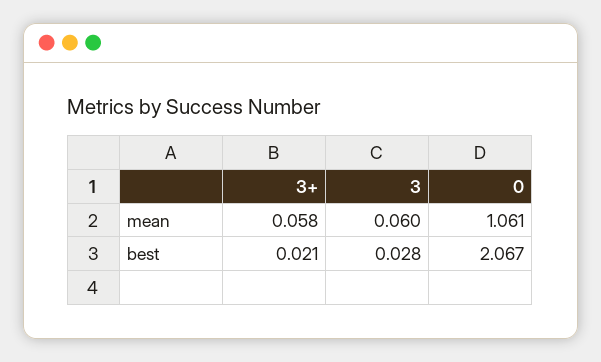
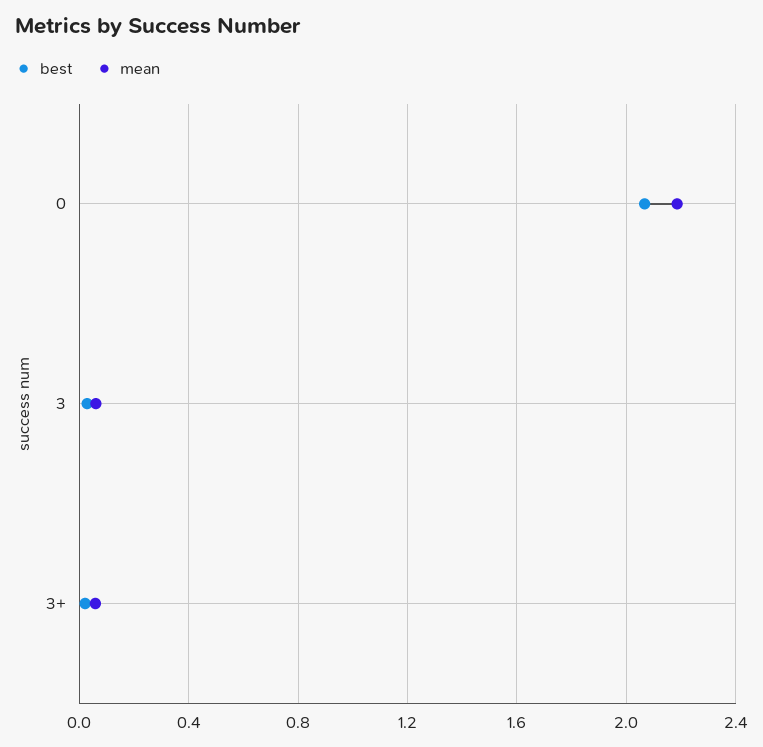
mean, 0: 1.061 -> 2.2

